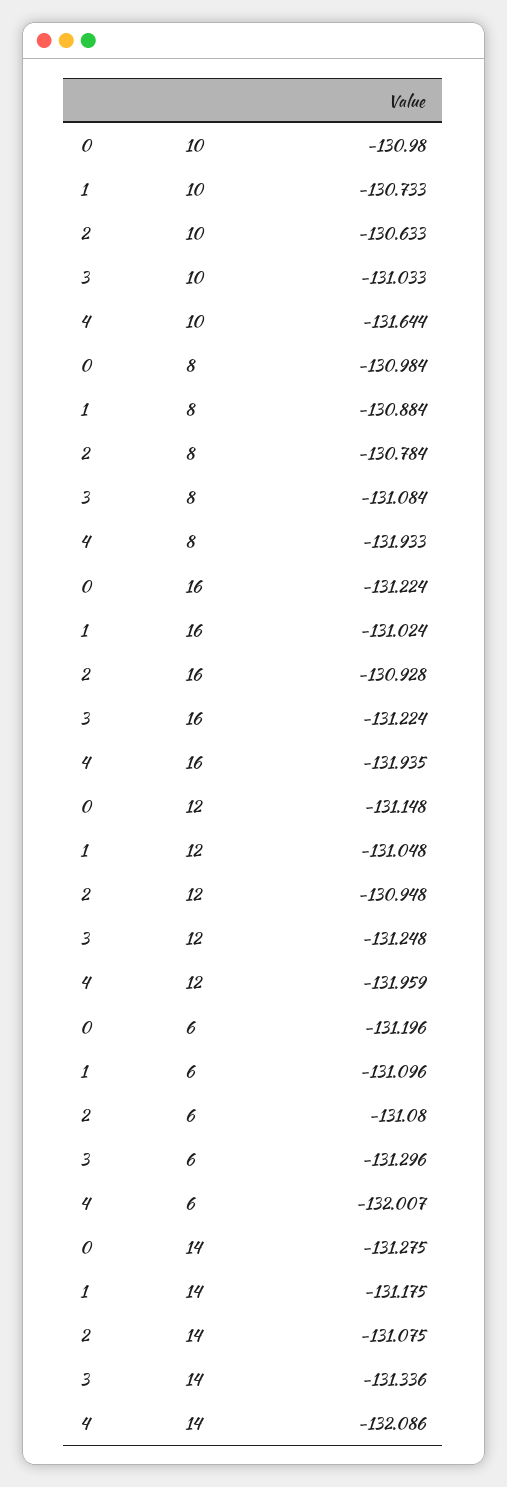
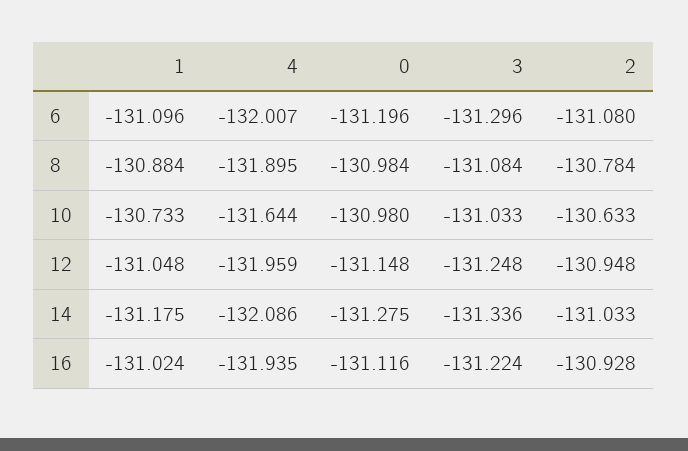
4, 8: -131.933 -> -131.895
0, 16: -131.224 -> -131.116
2, 14: -131.075 -> -131.033

